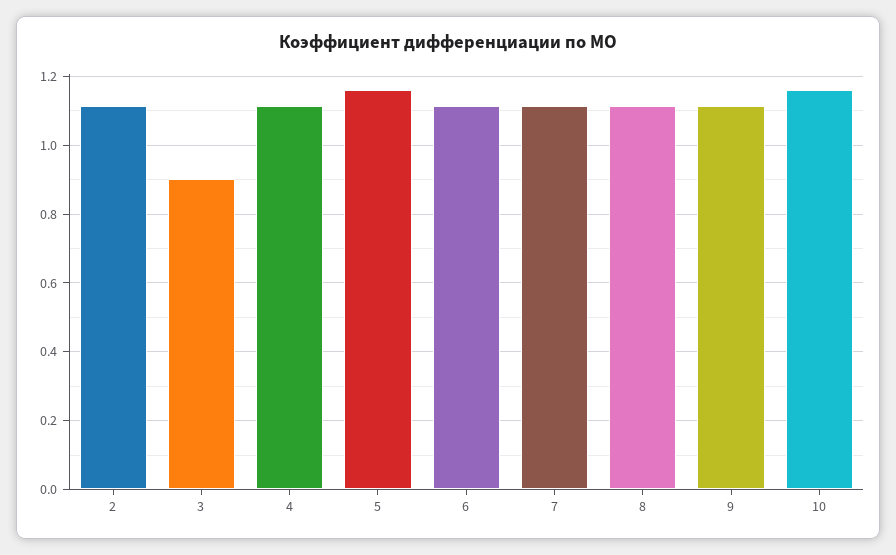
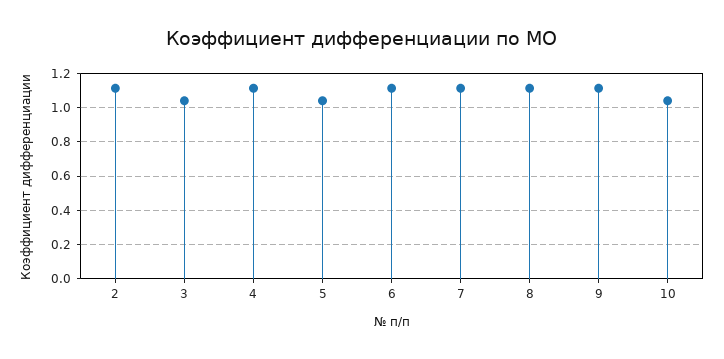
3: 0.9 -> 1.05
5: 1.16 -> 1.05
10: 1.16 -> 1.05

